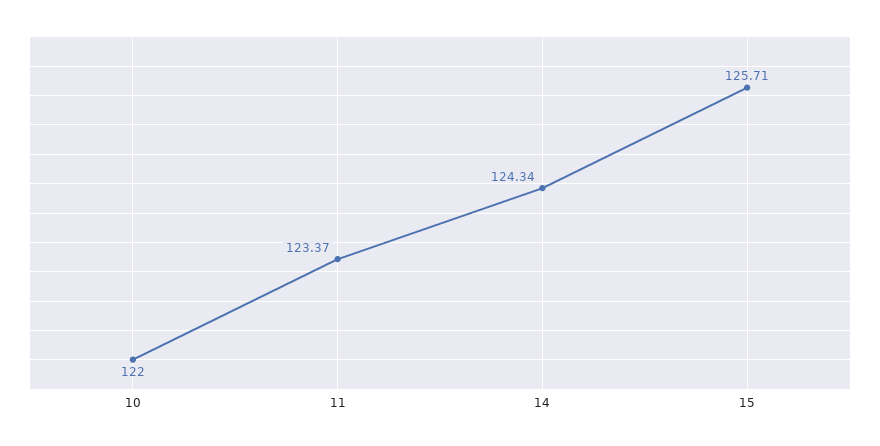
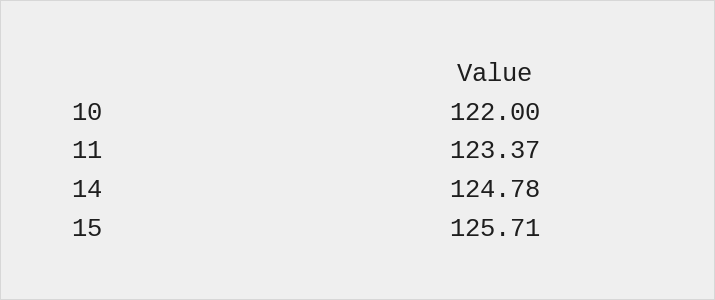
14: 124.34 -> 124.78

